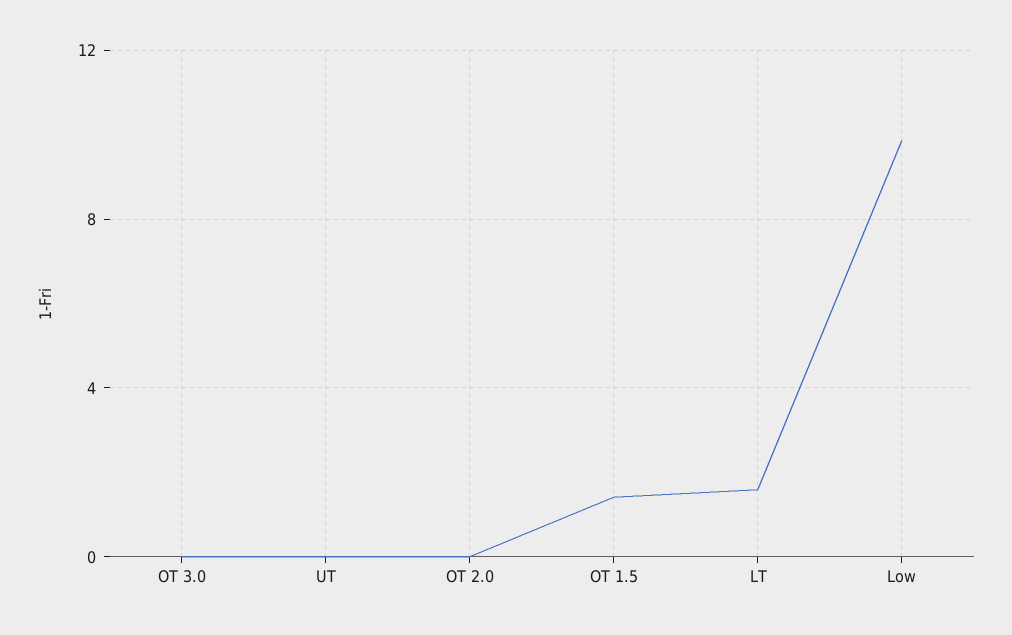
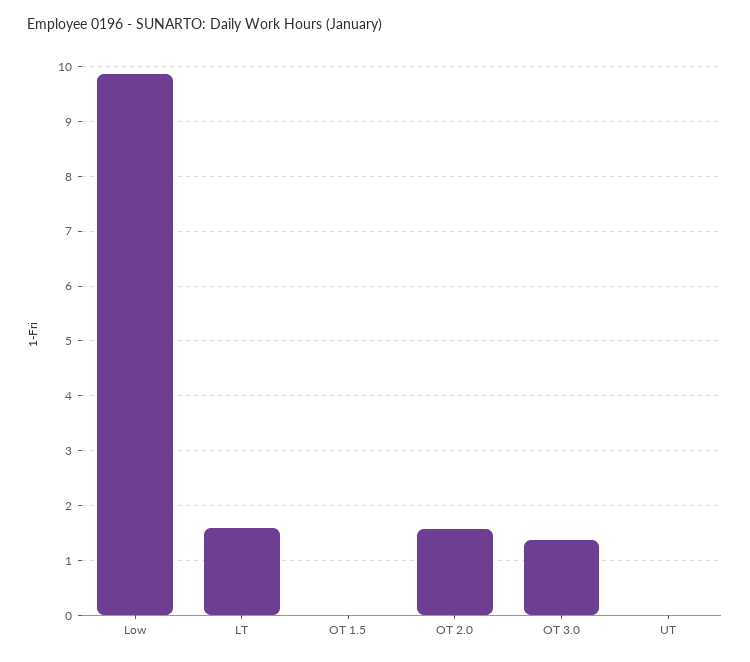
OT 3.0: 0 -> 1.4
OT 2.0: 0 -> 1.6
OT 1.5: 1.5 -> 0

